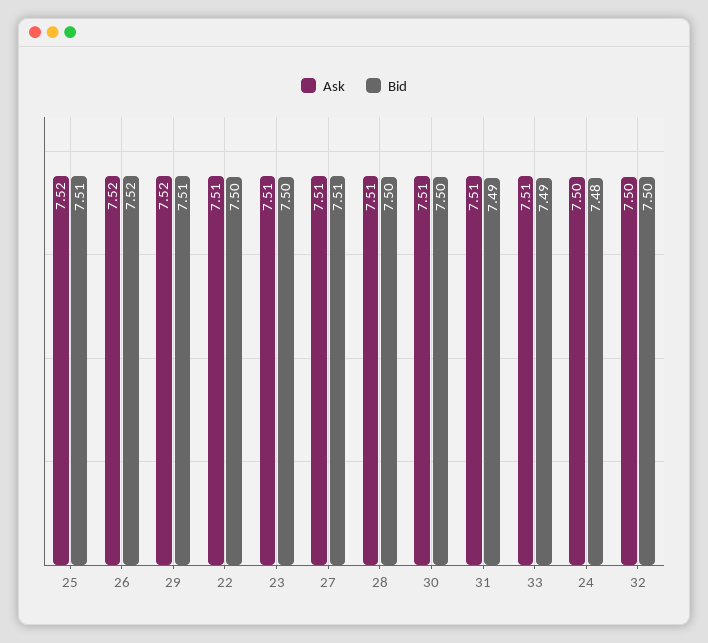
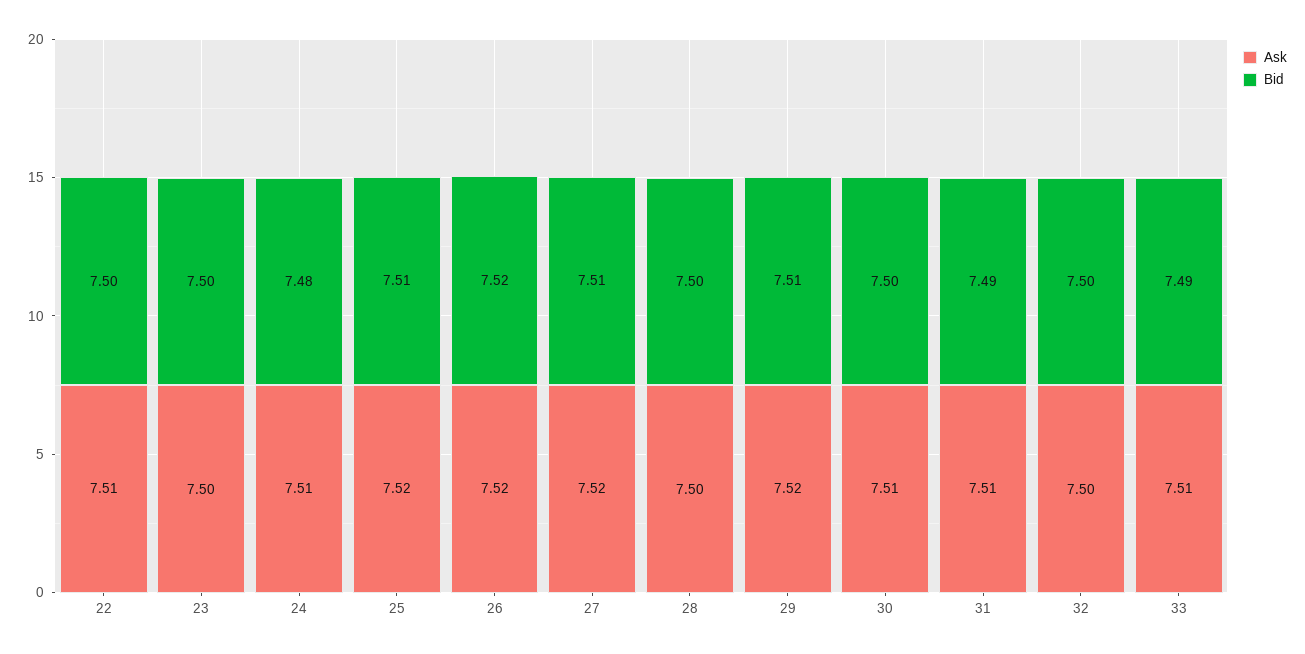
Ask, 23: 7.51 -> 7.5
Ask, 27: 7.51 -> 7.52
Ask, 28: 7.51 -> 7.5
Ask, 24: 7.5 -> 7.51

